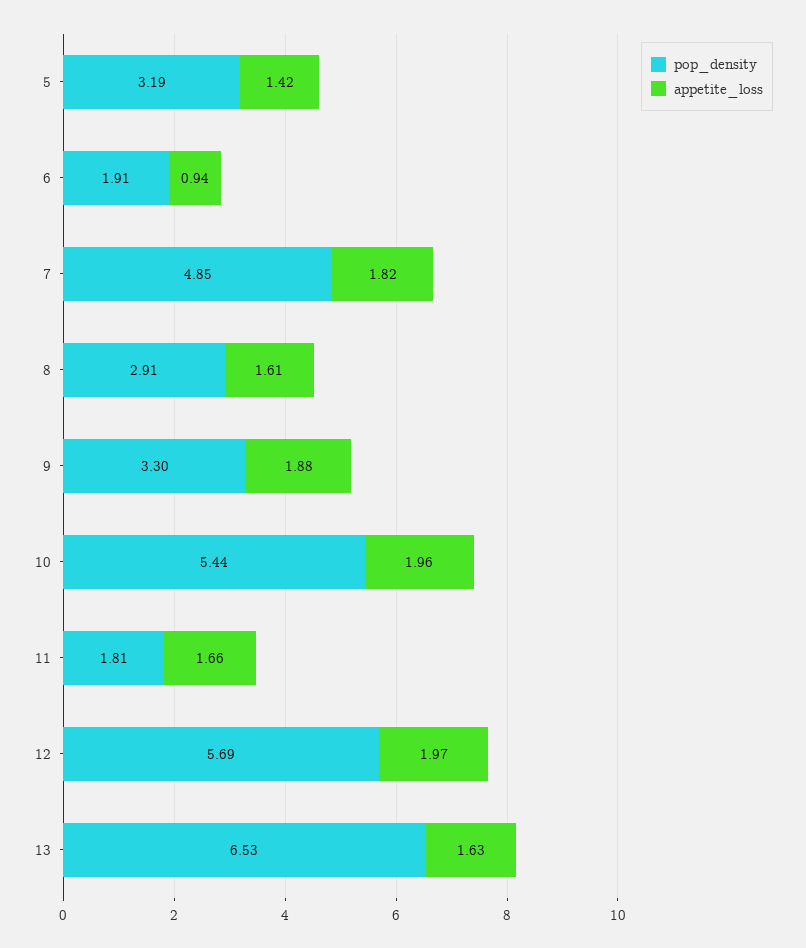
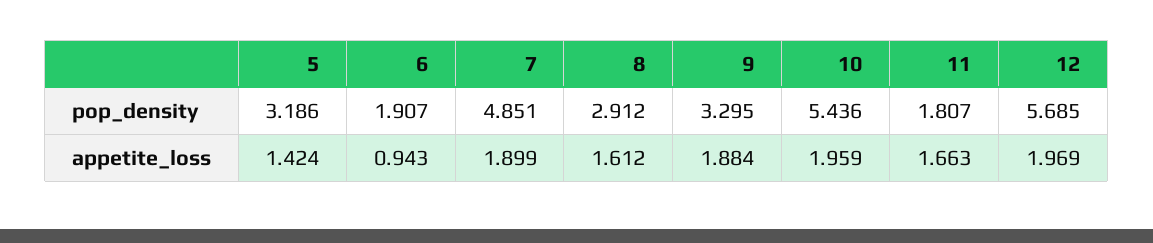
appetite_loss, 7: 1.82 -> 1.899
pop_density, 13: 6.53 -> none
appetite_loss, 13: 1.63 -> none

